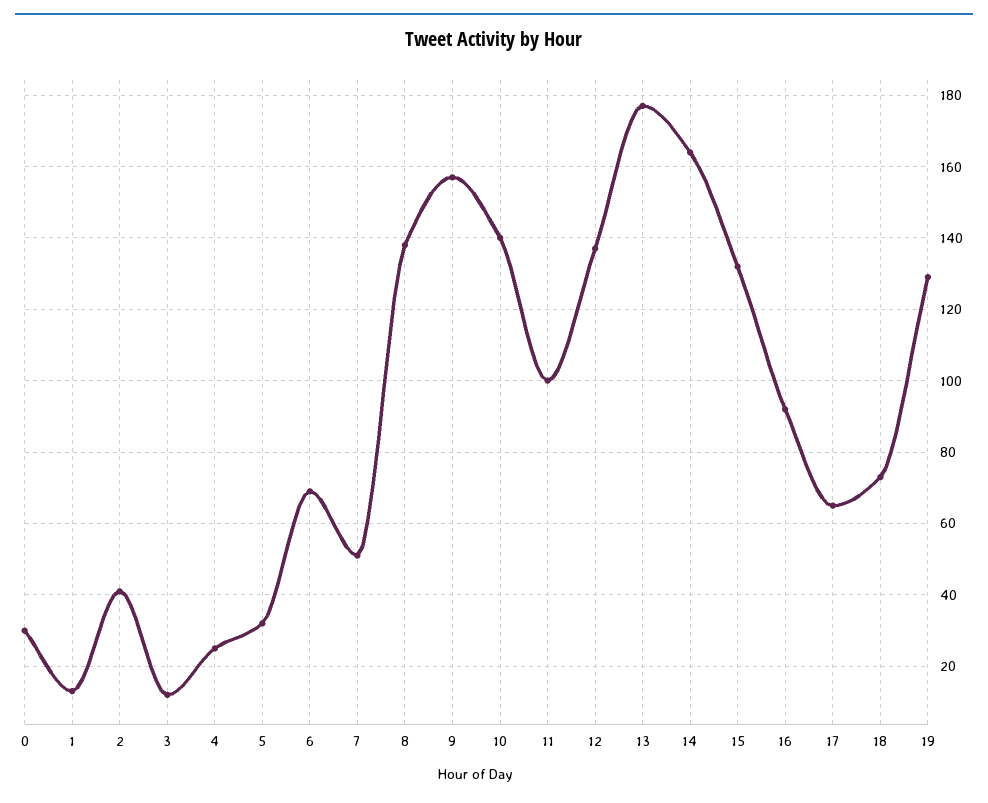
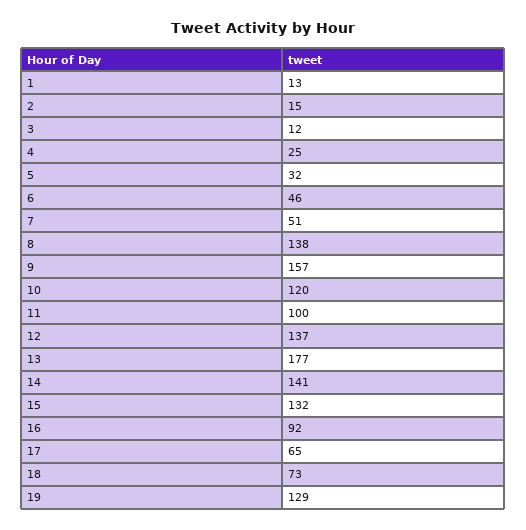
0: 30 -> none
2: 40 -> 15
6: 70 -> 46
10: 140 -> 120
14: 165 -> 141

